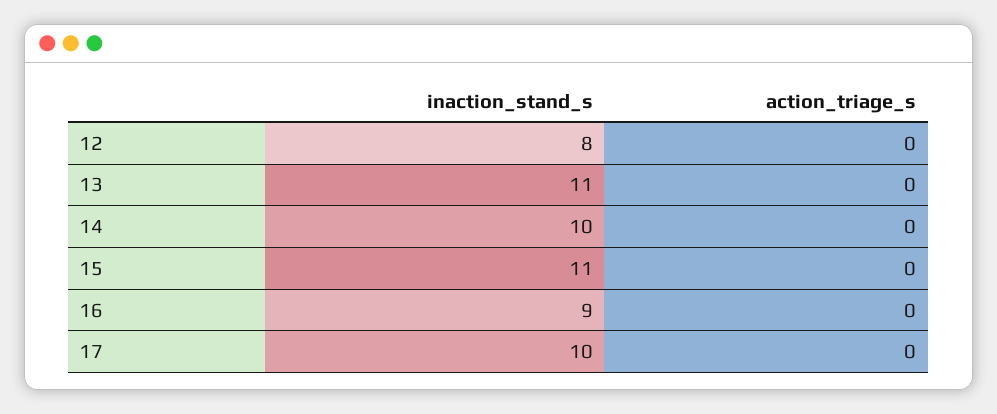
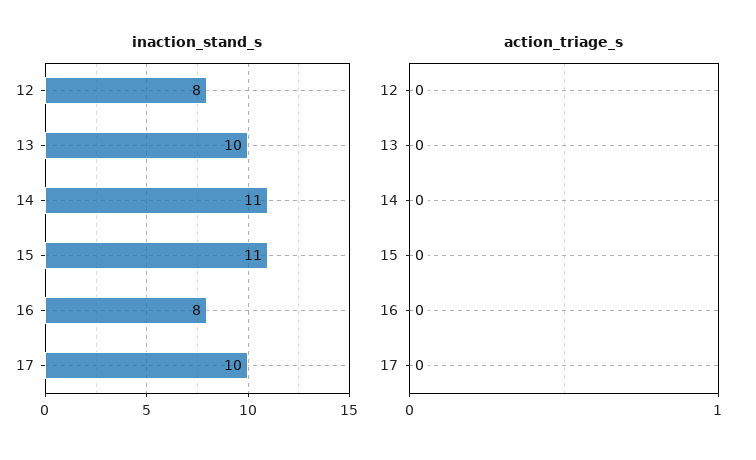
inaction_stand_s, 13: 11 -> 10
inaction_stand_s, 14: 10 -> 11
inaction_stand_s, 16: 9 -> 8

